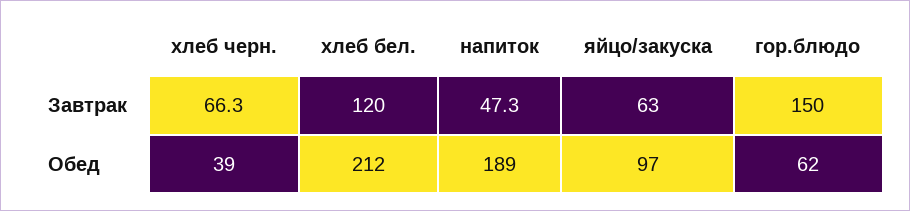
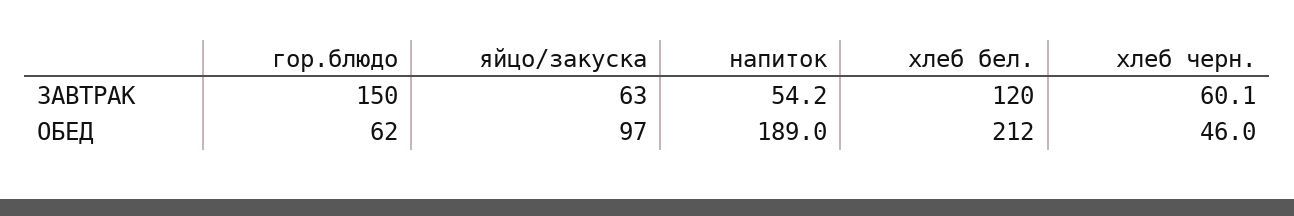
хлеб черн., Завтрак: 66.3 -> 60.1
напиток, Завтрак: 47.3 -> 54.2
хлеб черн., Обед: 39 -> 46

